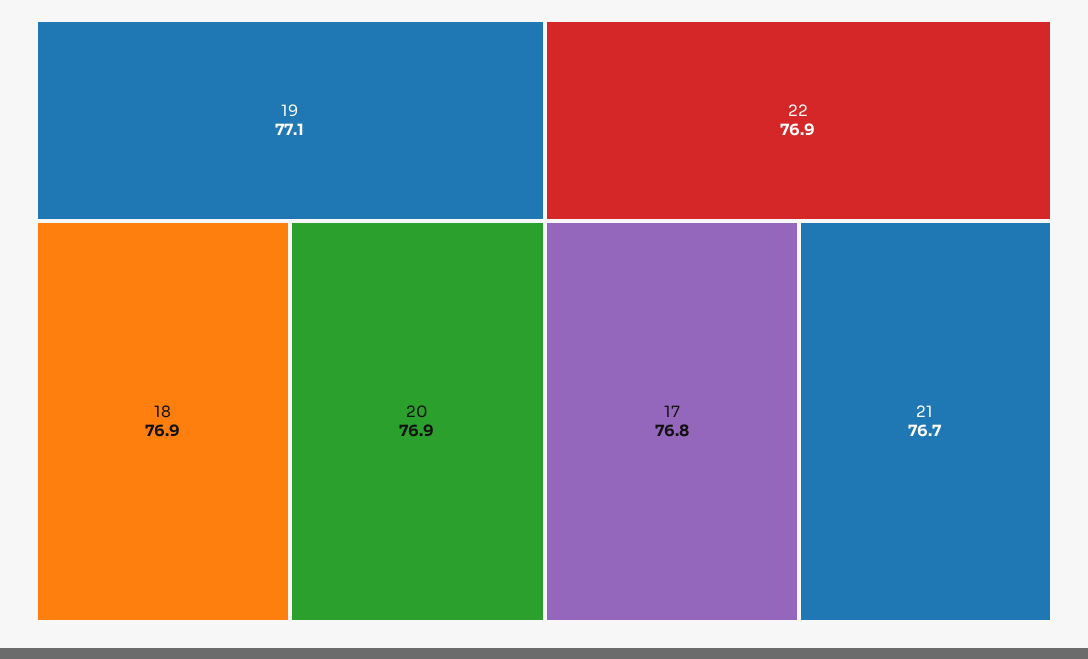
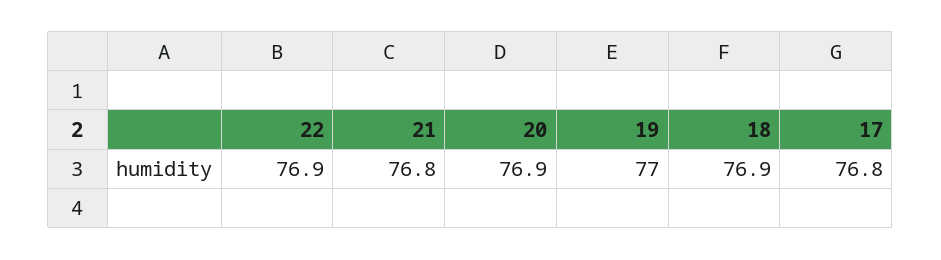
19: 77.1 -> 77
21: 76.7 -> 76.8

